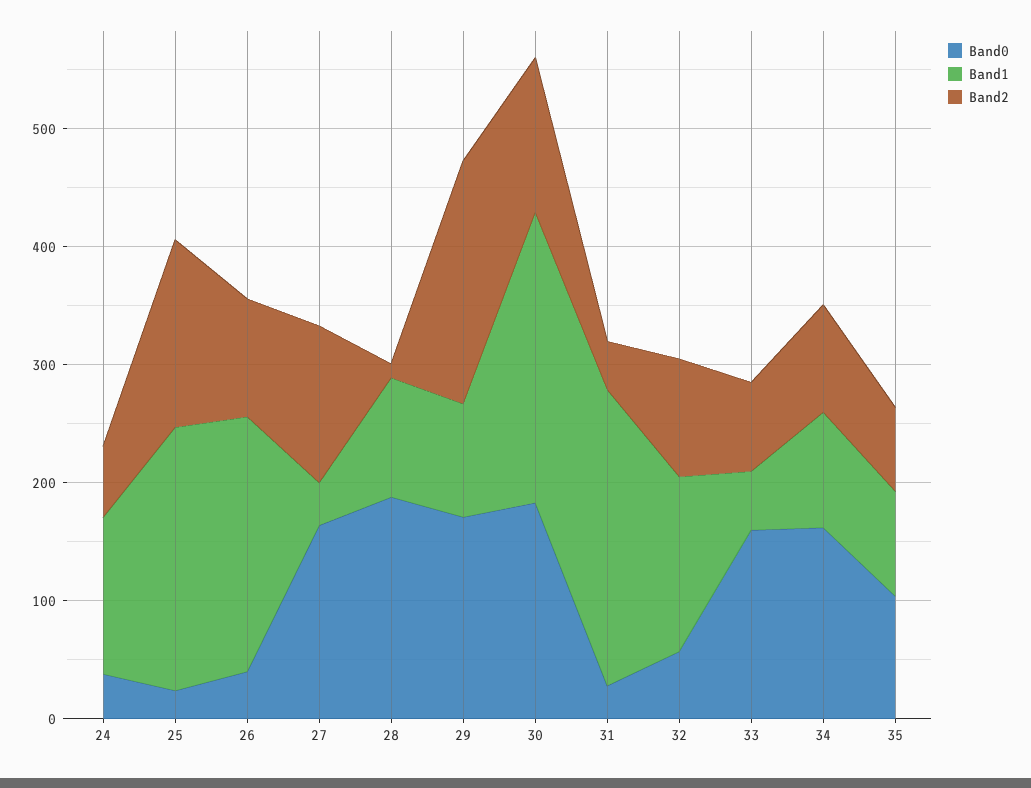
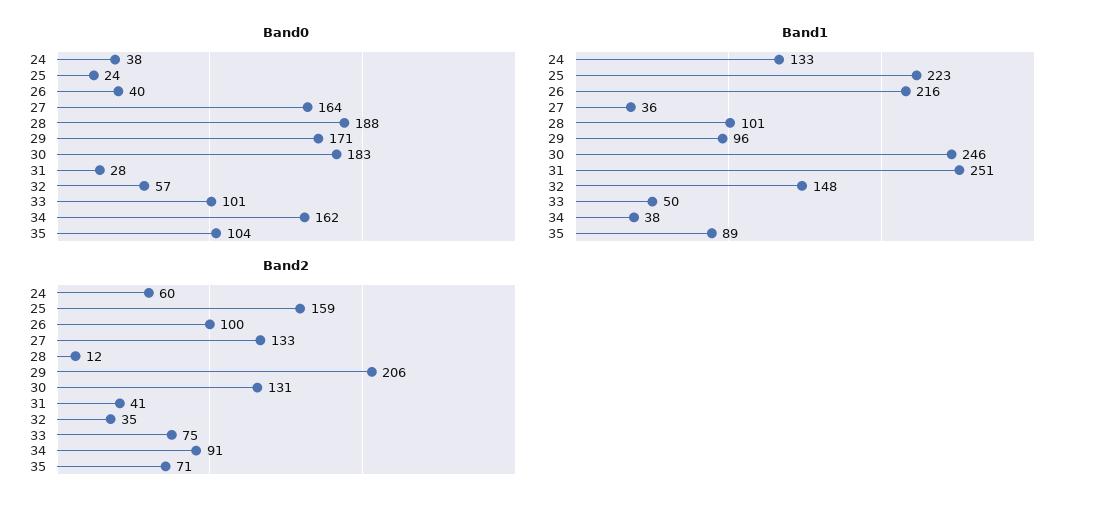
Band2, 32: 100 -> 35
Band0, 33: 160 -> 101
Band1, 34: 100 -> 38

